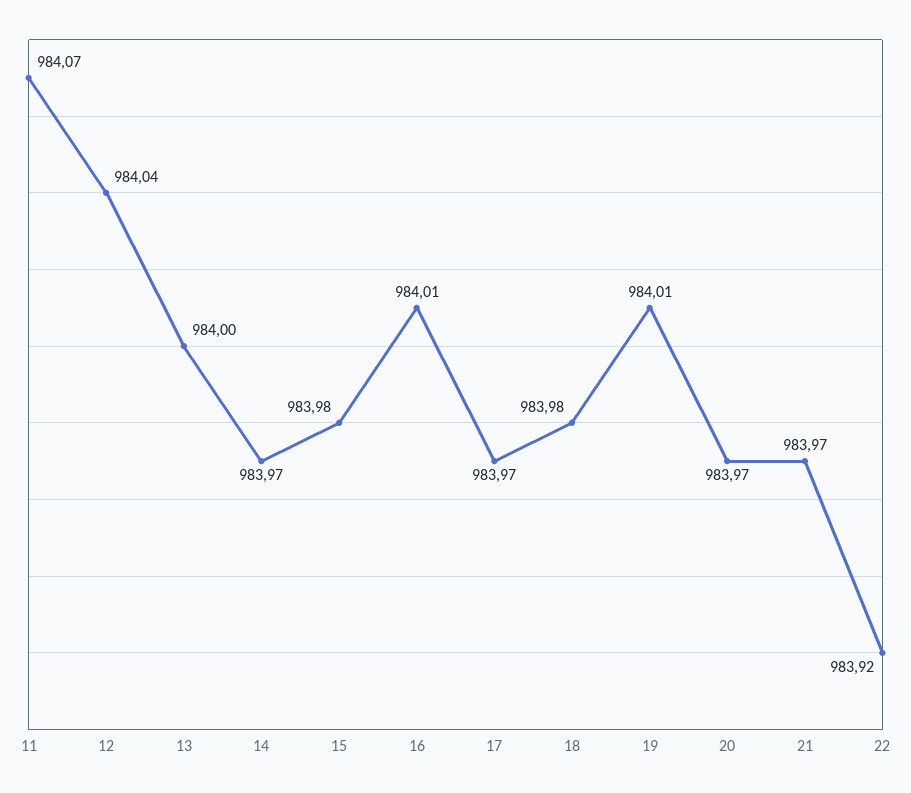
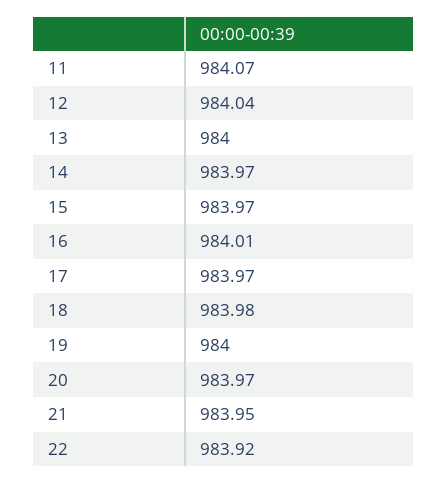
15: 983.98 -> 983.97
19: 984.01 -> 984
21: 983.97 -> 983.95

